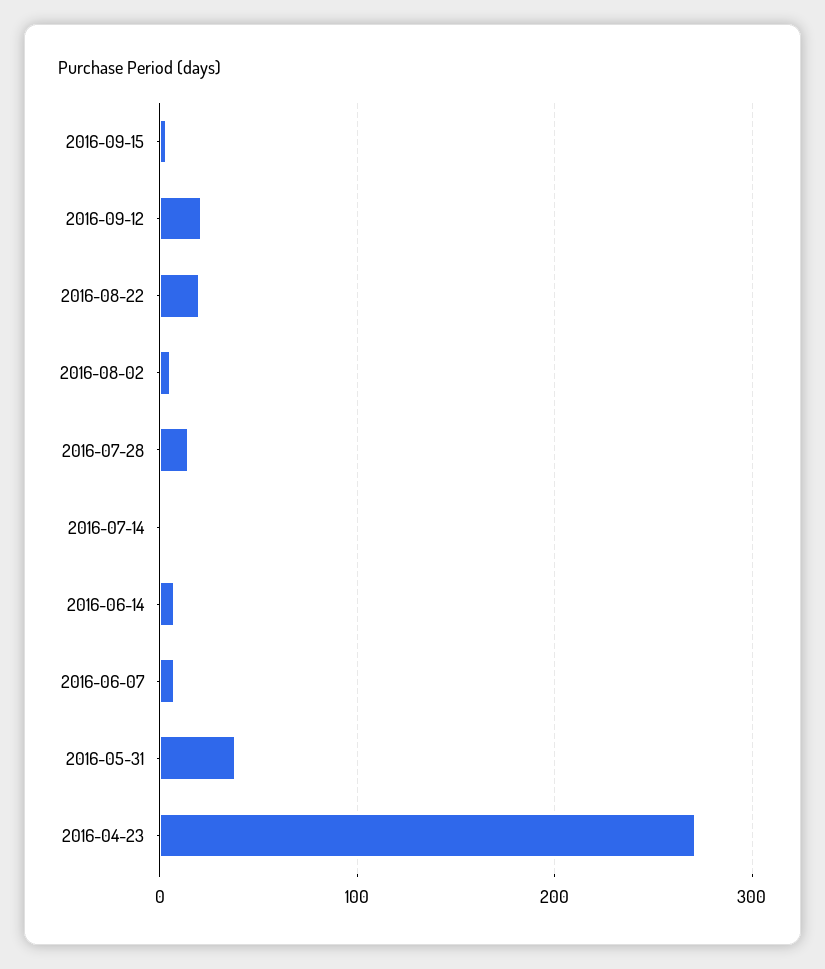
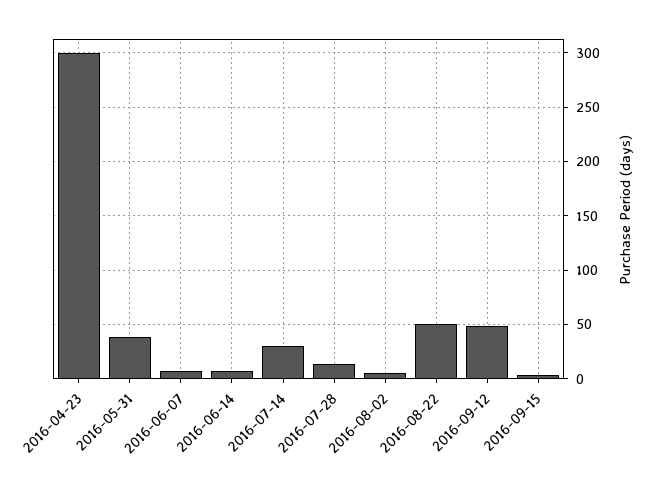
2016-09-12: 20 -> 50
2016-08-22: 20 -> 50
2016-07-14: 0 -> 30
2016-04-23: 270 -> 300

